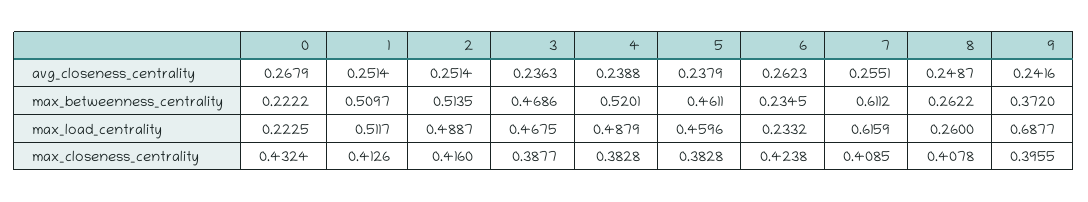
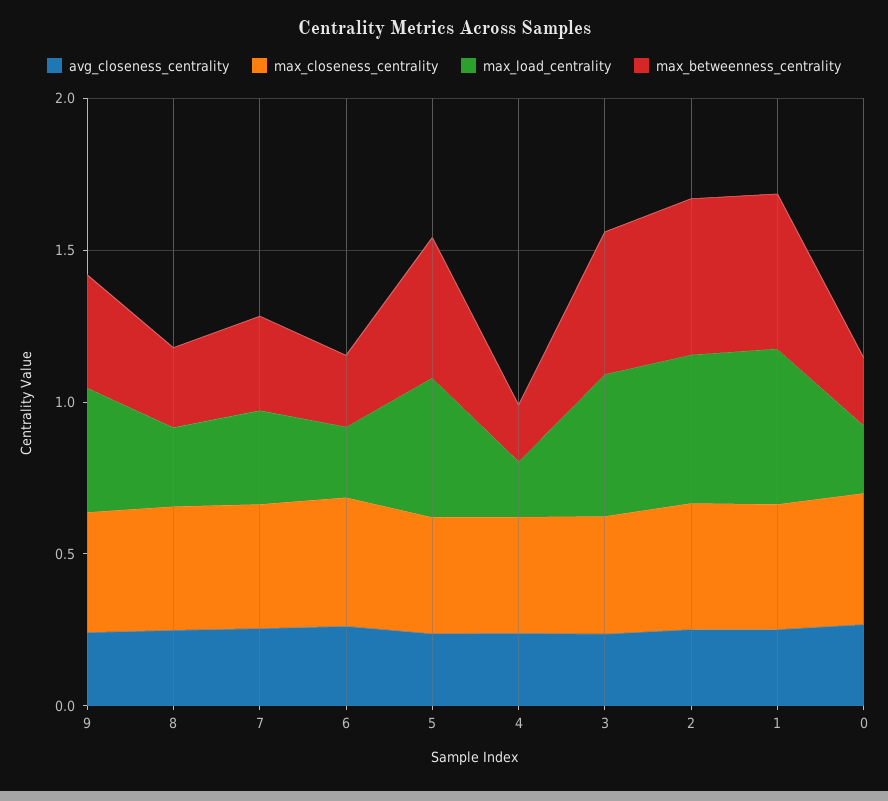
max_betweenness_centrality, 4: 0.5201 -> 0.2
max_betweenness_centrality, 7: 0.6112 -> 0.3
max_load_centrality, 4: 0.4879 -> 0.2
max_load_centrality, 7: 0.6159 -> 0.3
max_load_centrality, 9: 0.6877 -> 0.4

